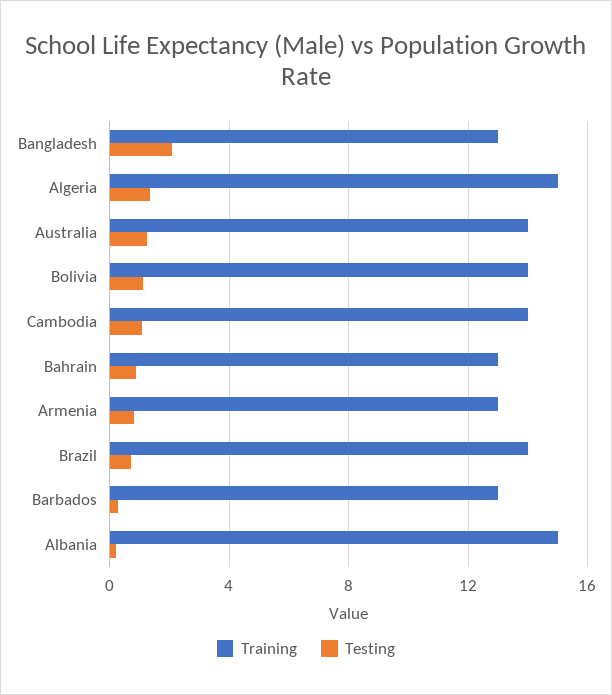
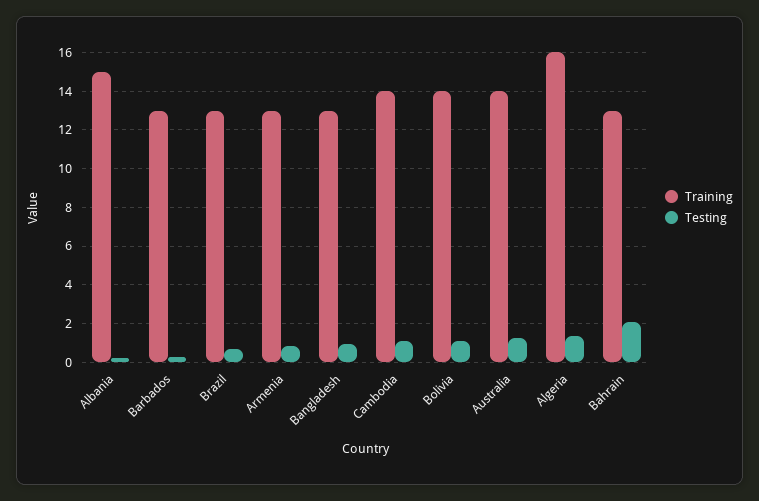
Testing, Bangladesh: 2 -> 1
Training, Algeria: 15 -> 16
Testing, Bahrain: 1 -> 2
Training, Brazil: 14 -> 13

